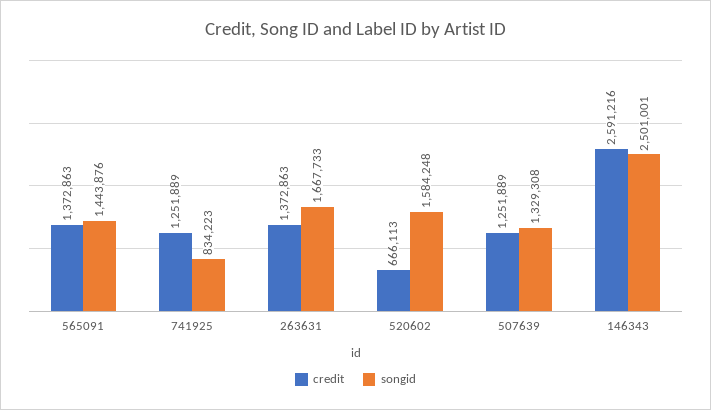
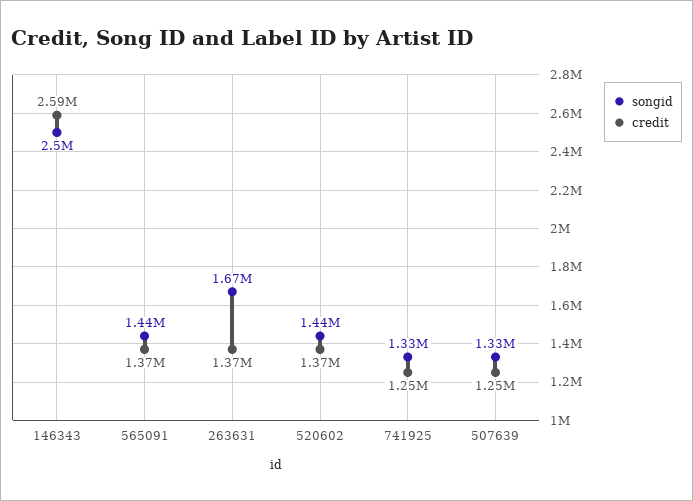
songid, 741925: 834223 -> 1330000
credit, 520602: 666113 -> 1370000
songid, 520602: 1584248 -> 1440000

